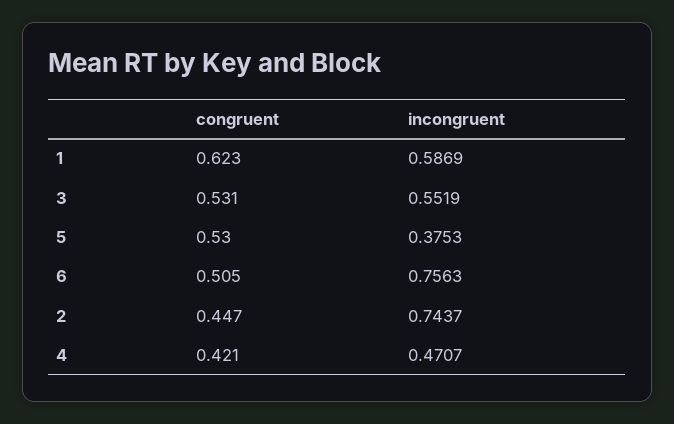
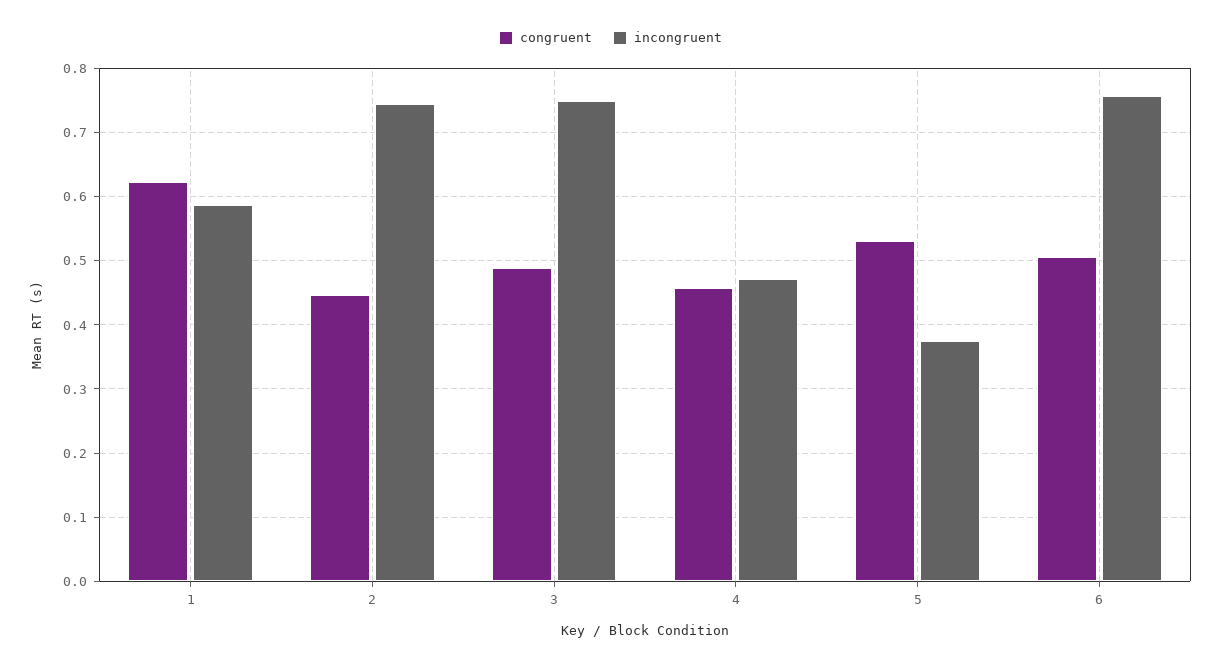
congruent, 3: 0.531 -> 0.49
incongruent, 3: 0.5519 -> 0.75
congruent, 4: 0.421 -> 0.46

